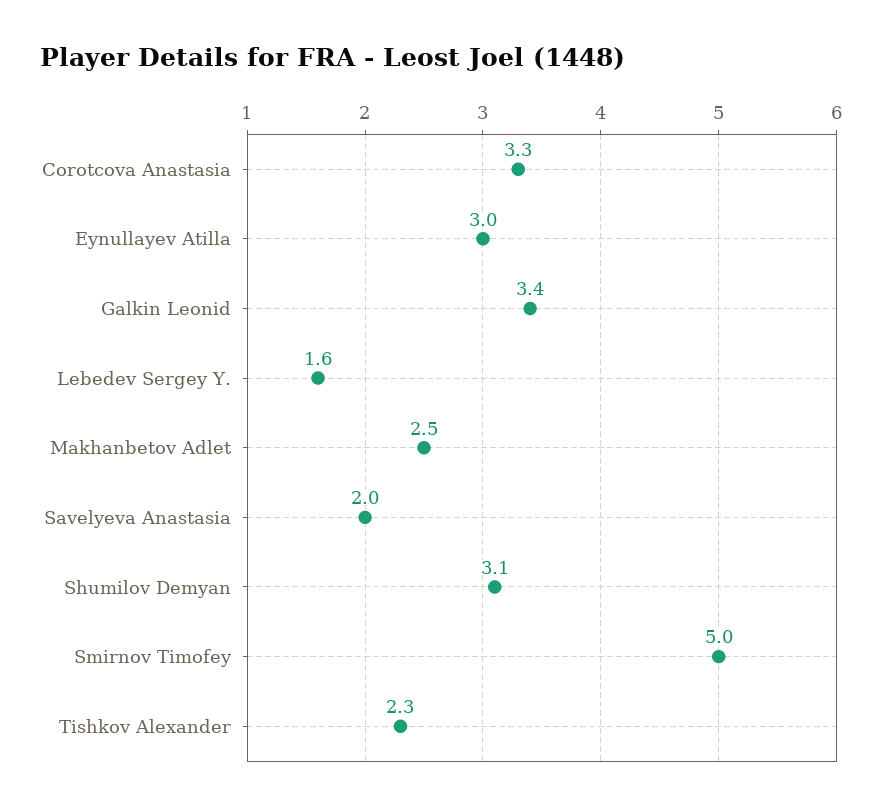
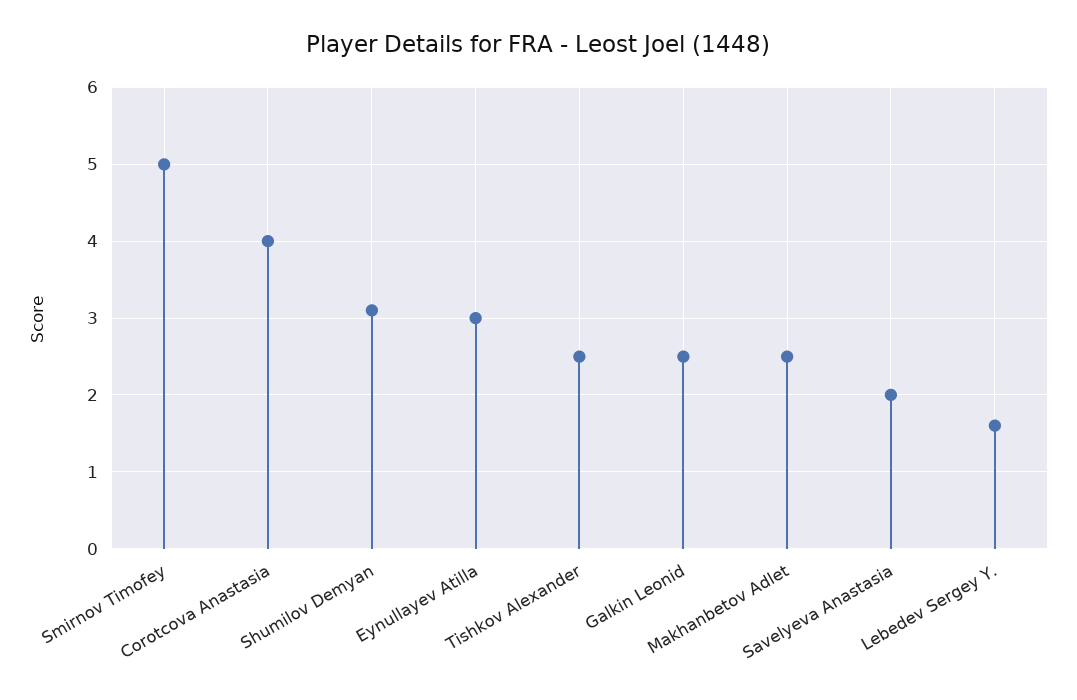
Corotcova Anastasia: 3.3 -> 4
Galkin Leonid: 3.4 -> 2.5
Tishkov Alexander: 2.3 -> 2.5

